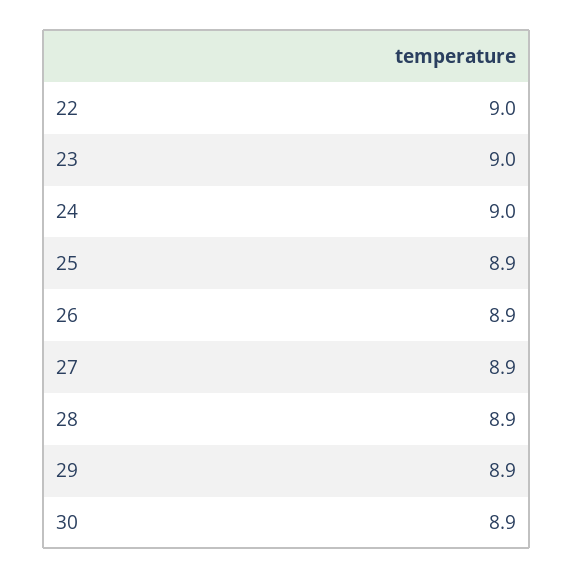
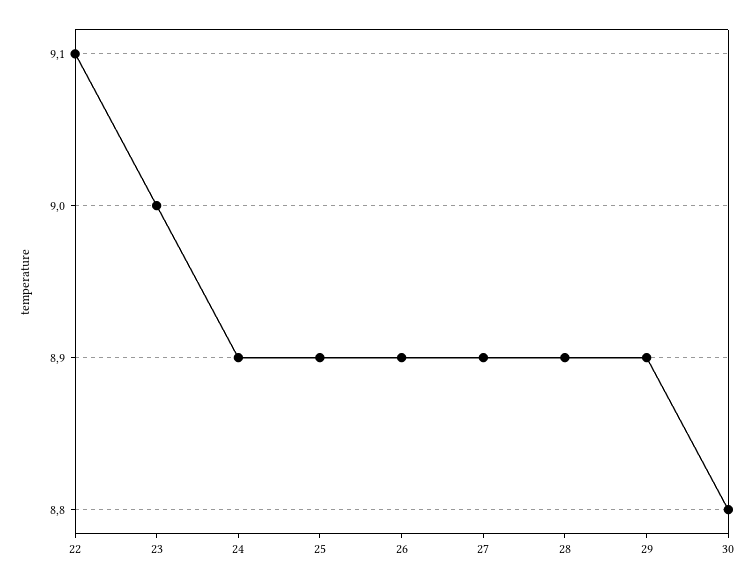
22: 9 -> 9.1
24: 9 -> 8.9
30: 8.9 -> 8.8

